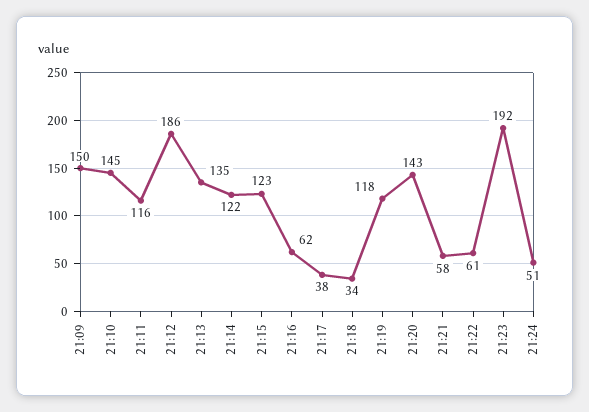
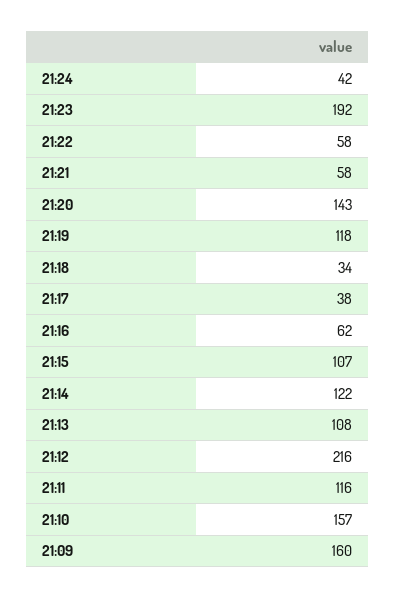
21:09: 150 -> 160
21:10: 145 -> 157
21:12: 186 -> 216
21:13: 135 -> 108
21:15: 123 -> 107
21:22: 61 -> 58
21:24: 51 -> 42

